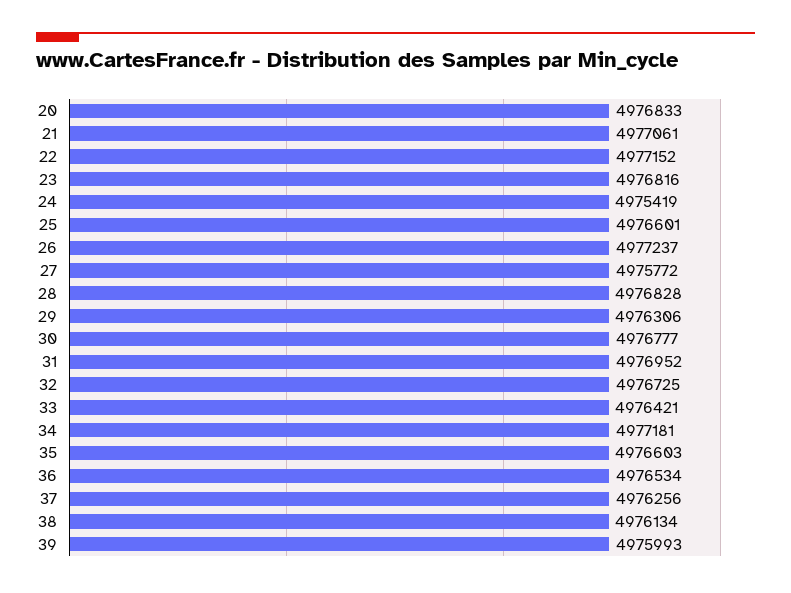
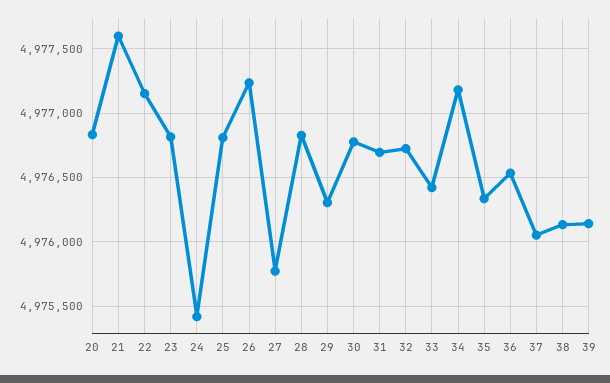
21: 4977061 -> 4977600
25: 4976601 -> 4976800
31: 4976952 -> 4976700
35: 4976603 -> 4976350
37: 4976256 -> 4976050
39: 4975993 -> 4976150

